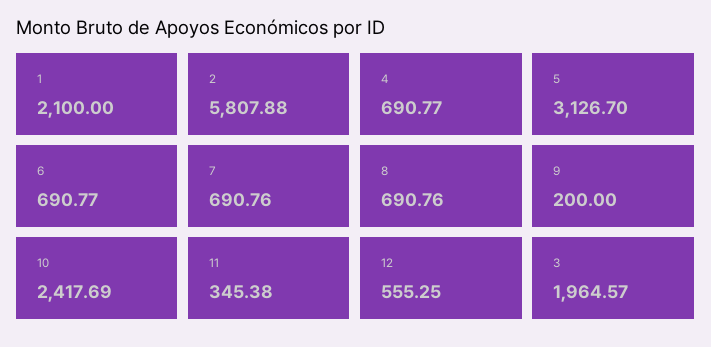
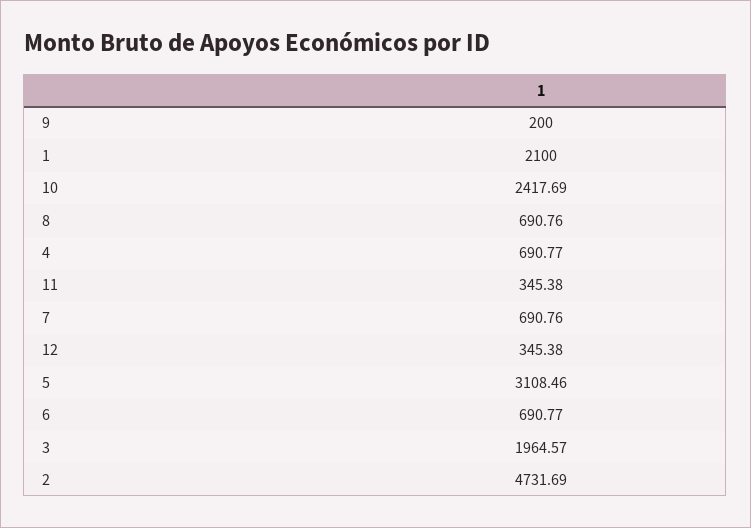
2: 5807.88 -> 4731.69
5: 3126.7 -> 3108.46
12: 555.25 -> 345.38

